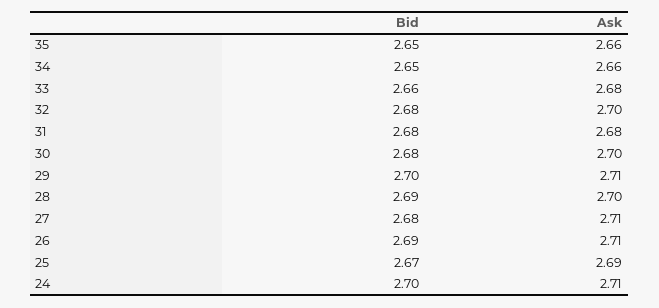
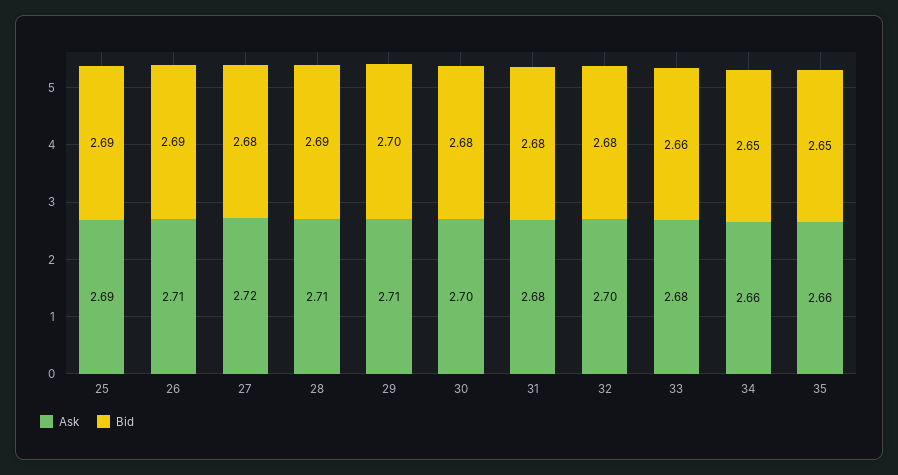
Ask, 28: 2.7 -> 2.71
Ask, 27: 2.71 -> 2.72
Bid, 25: 2.67 -> 2.69
Bid, 24: 2.7 -> none
Ask, 24: 2.71 -> none

